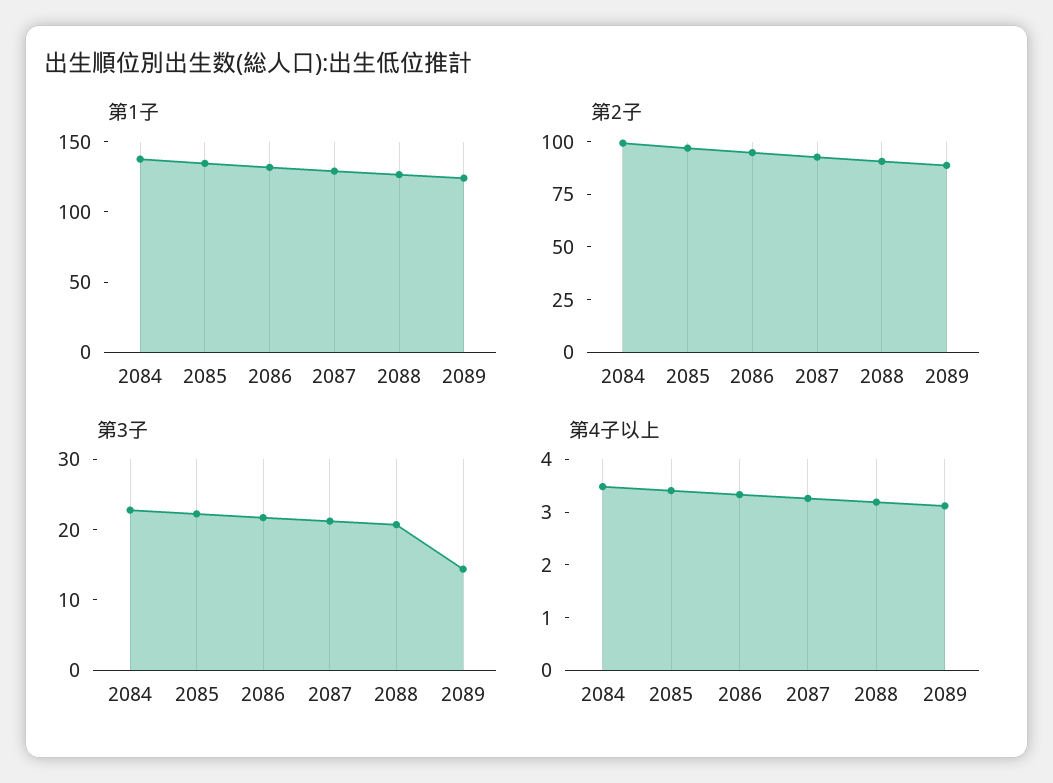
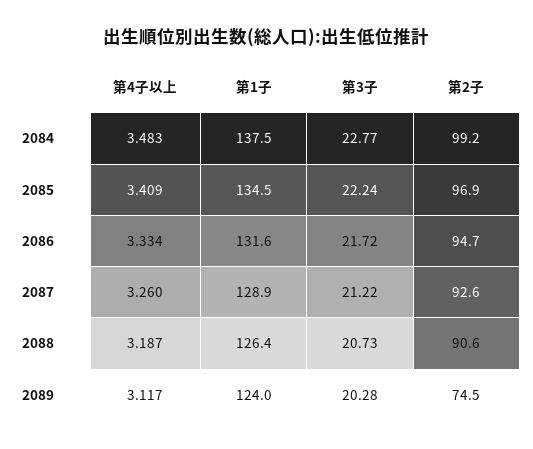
第2子, 2089: 90 -> 74.5
第3子, 2089: 14 -> 20.28

